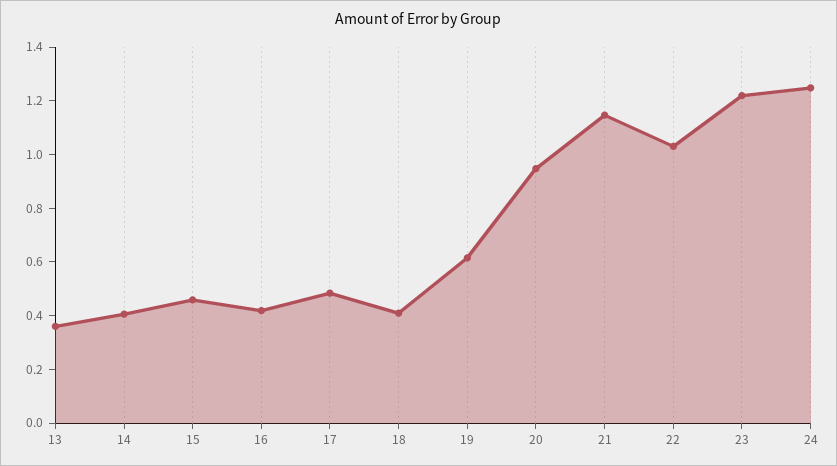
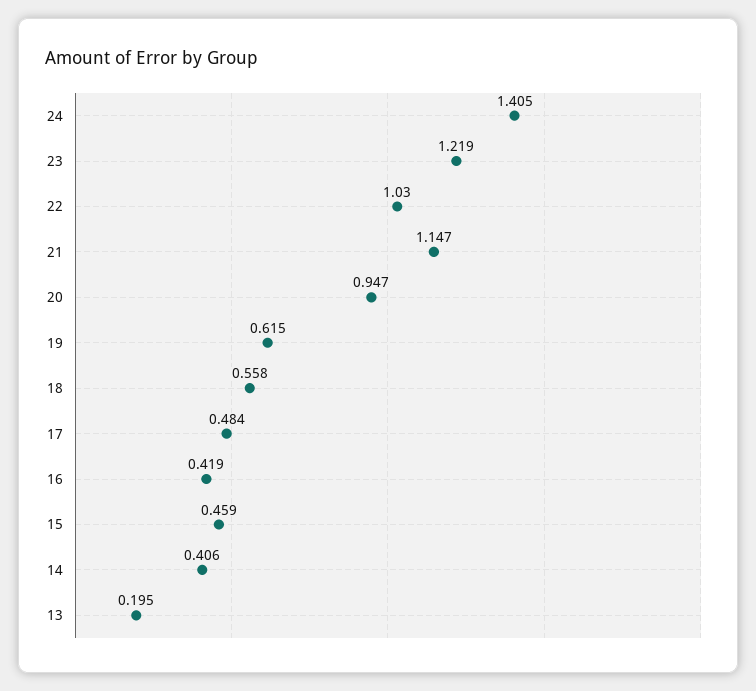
13: 0.35 -> 0.195
18: 0.4 -> 0.558
24: 1.25 -> 1.405

